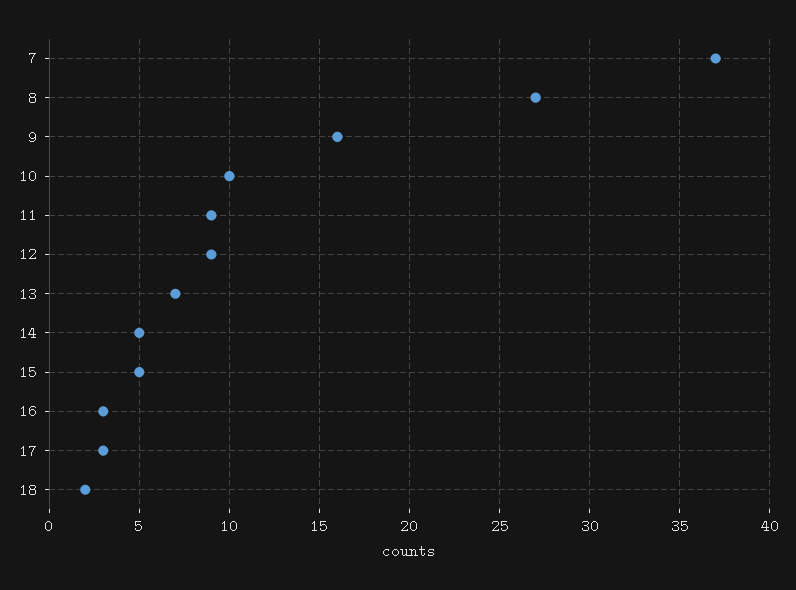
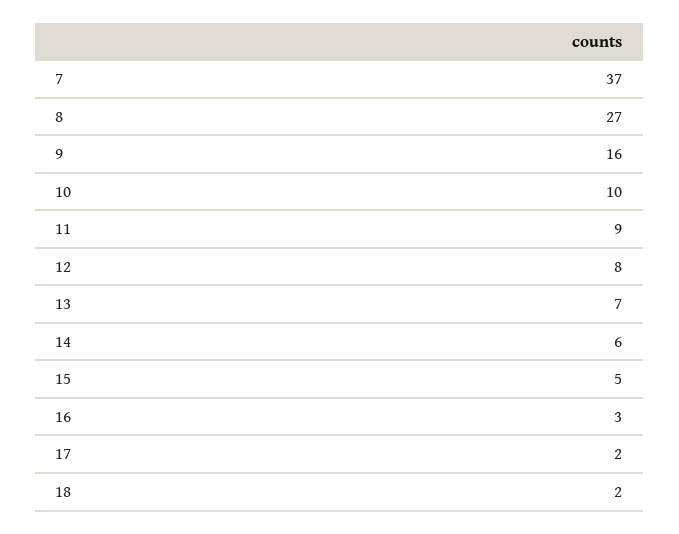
12: 9 -> 8
14: 5 -> 6
17: 3 -> 2

